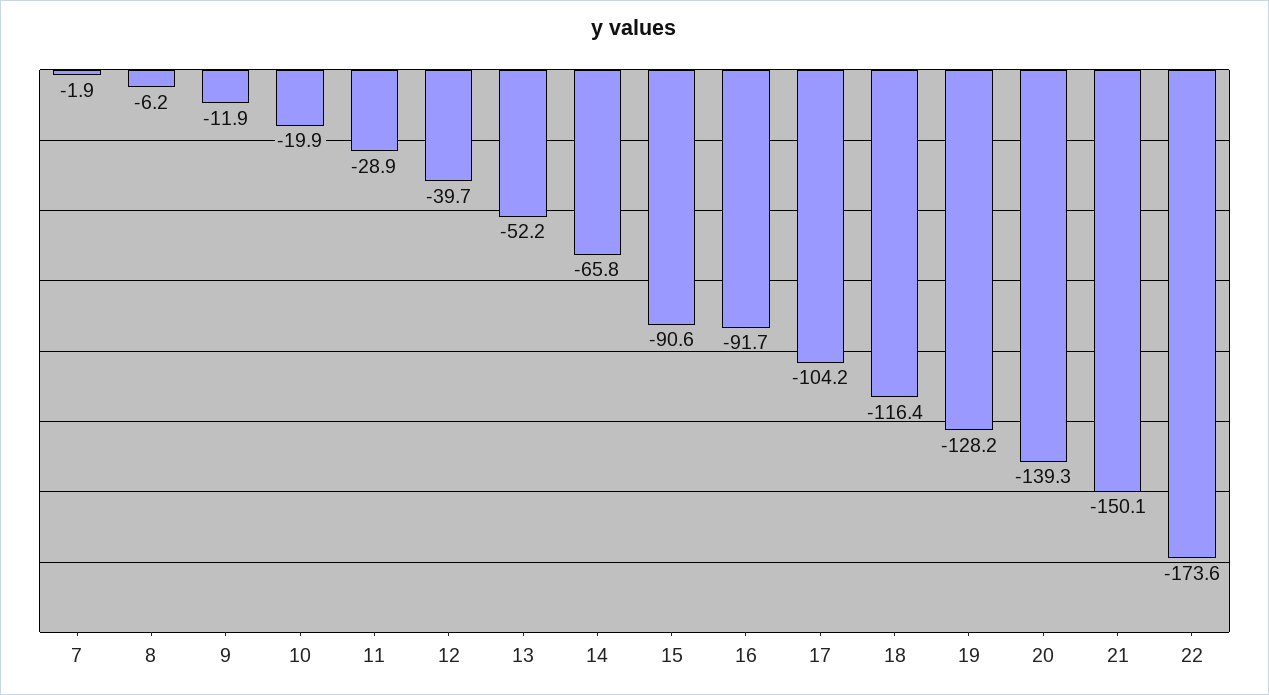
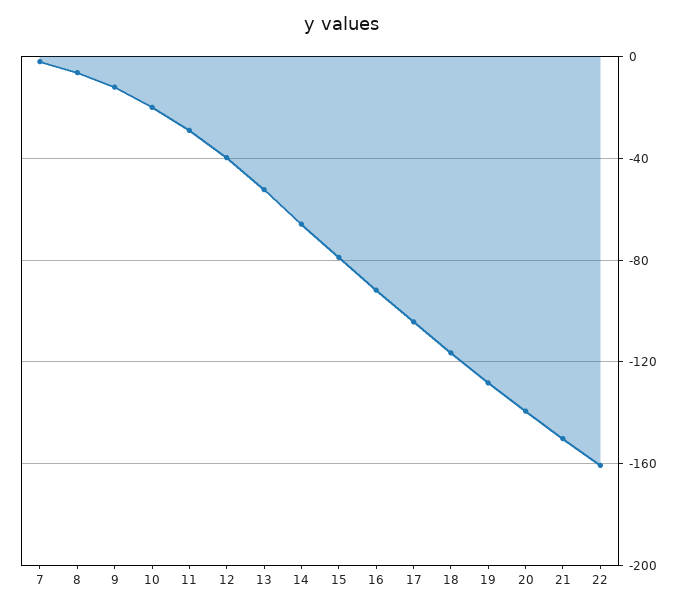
15: -90.6 -> -80
22: -173.6 -> -160

